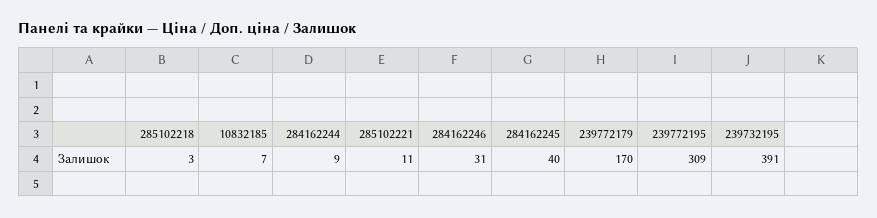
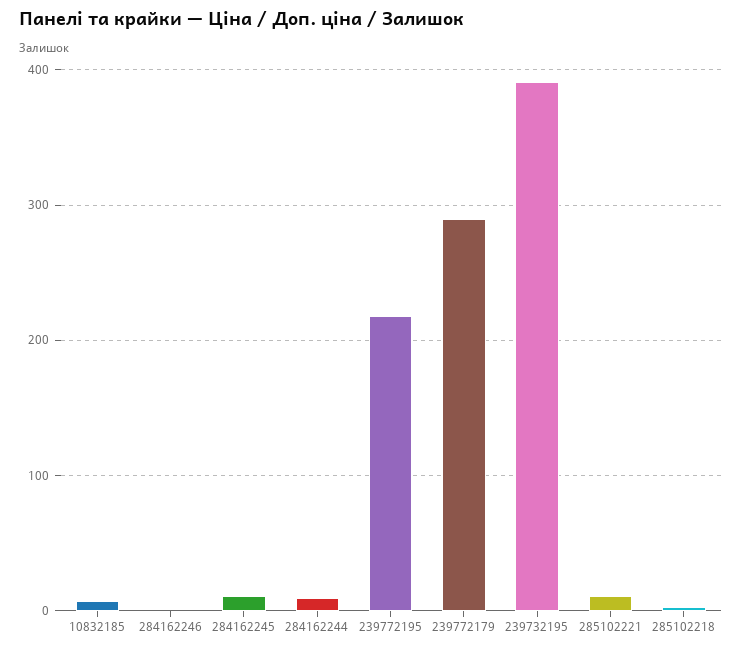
284162246: 31 -> 0
284162245: 40 -> 10
239772179: 170 -> 290
239772195: 309 -> 220

